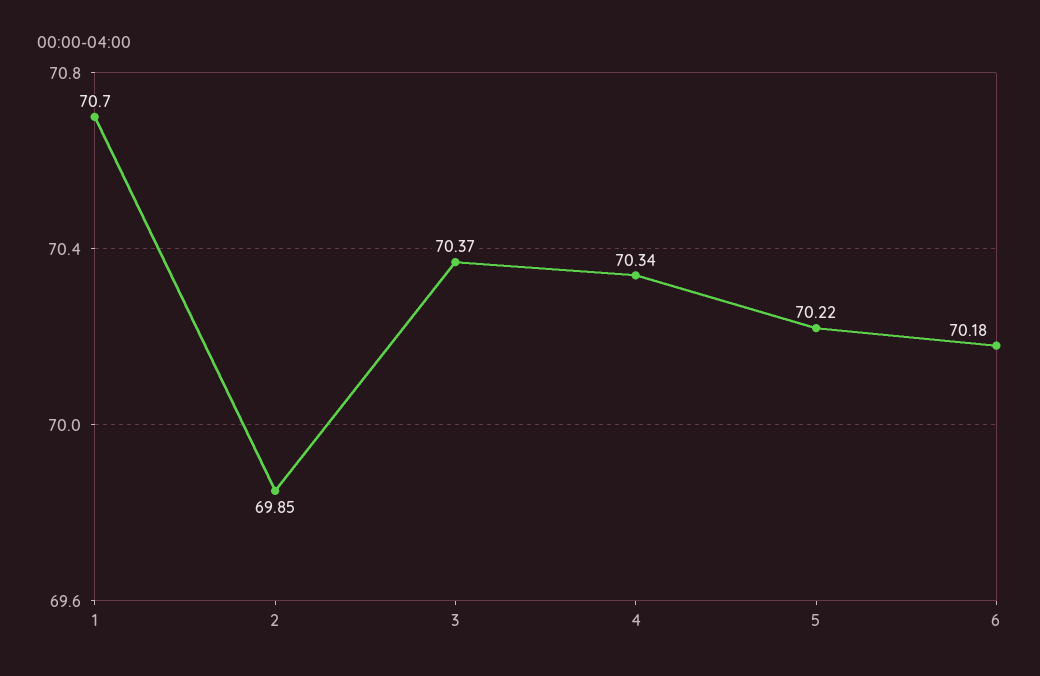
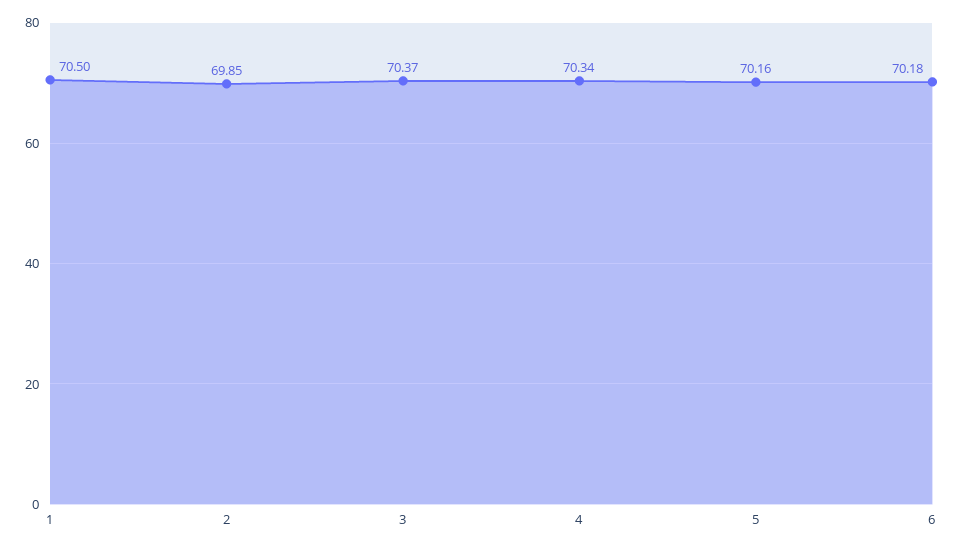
1: 70.7 -> 70.5
5: 70.22 -> 70.16

